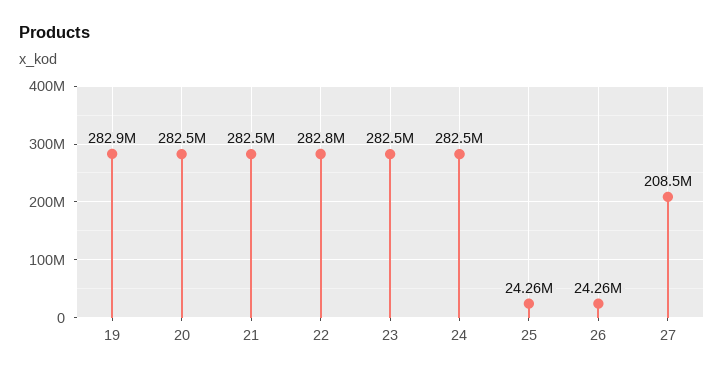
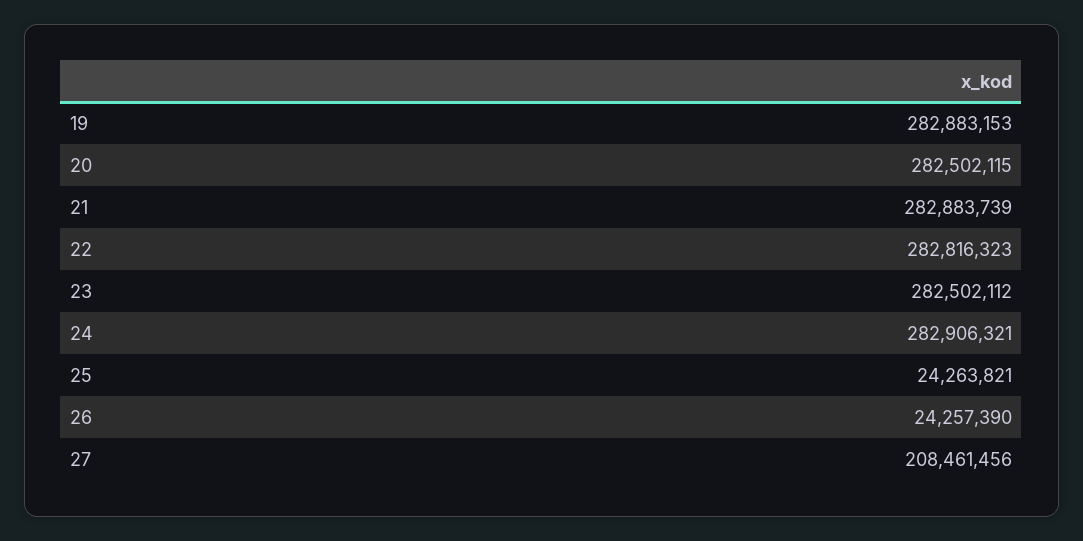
21: 282500000 -> 282883739
24: 282500000 -> 282906321

